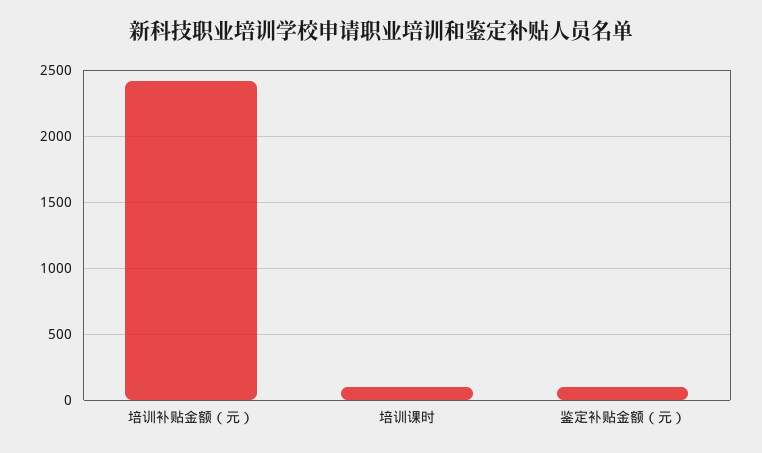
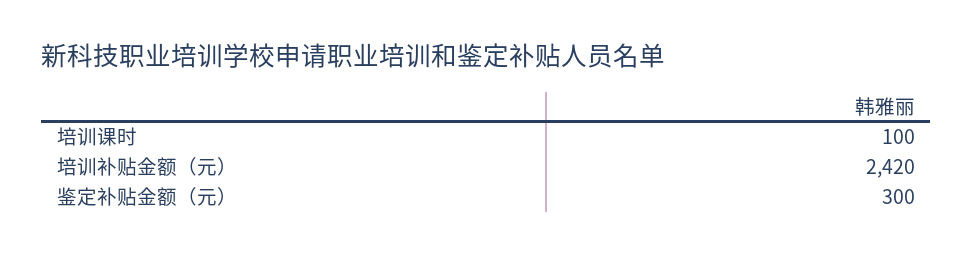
鉴定补贴金额（元）: 100 -> 300

